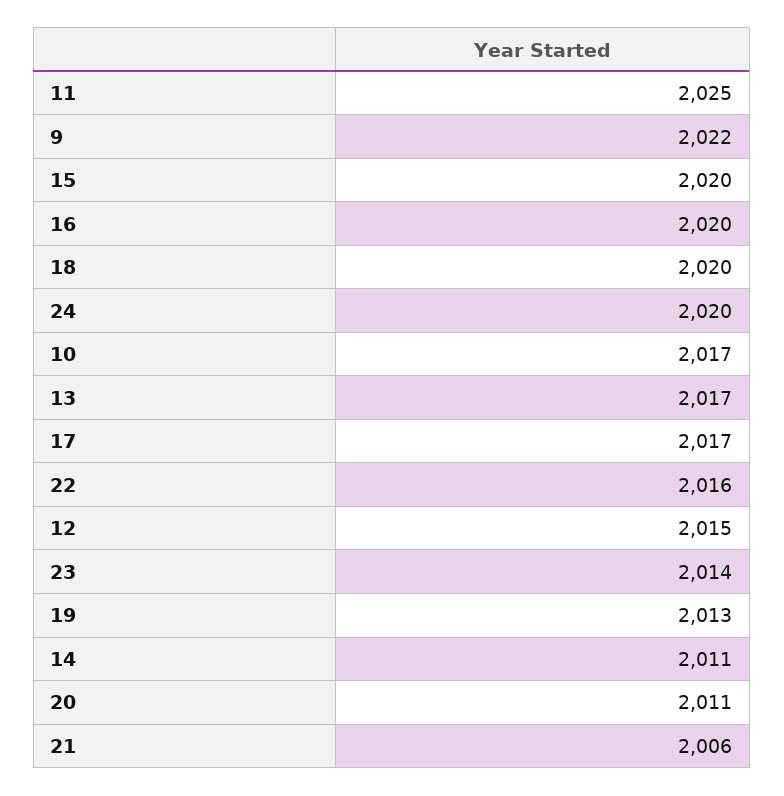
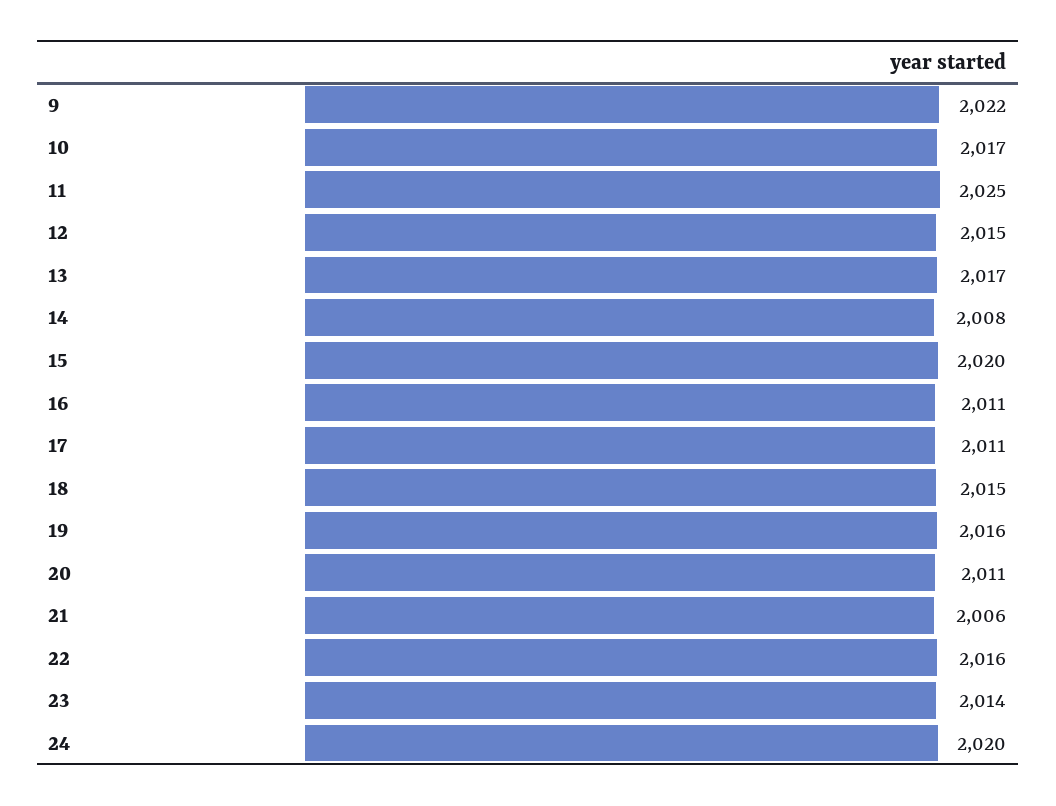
16: 2020 -> 2011
18: 2020 -> 2015
17: 2017 -> 2011
19: 2013 -> 2016
14: 2011 -> 2008

